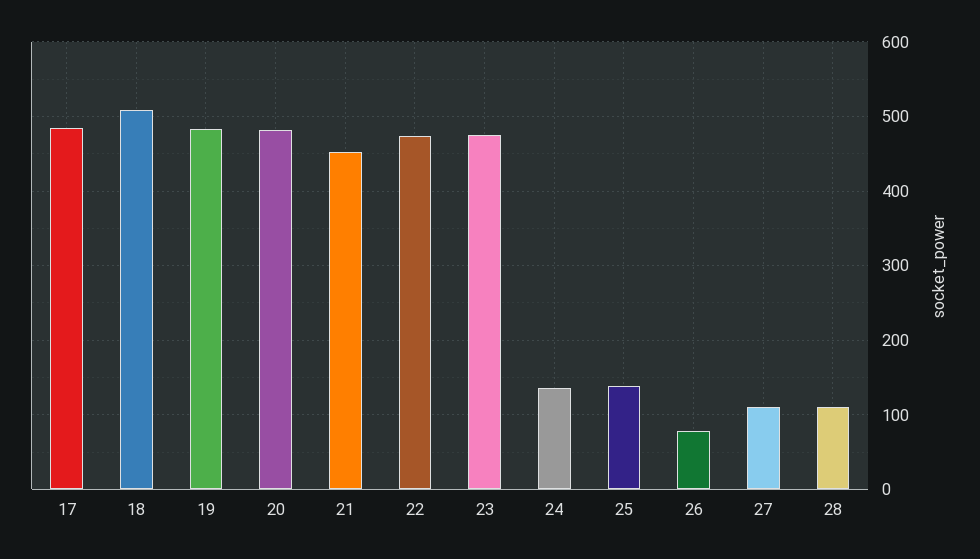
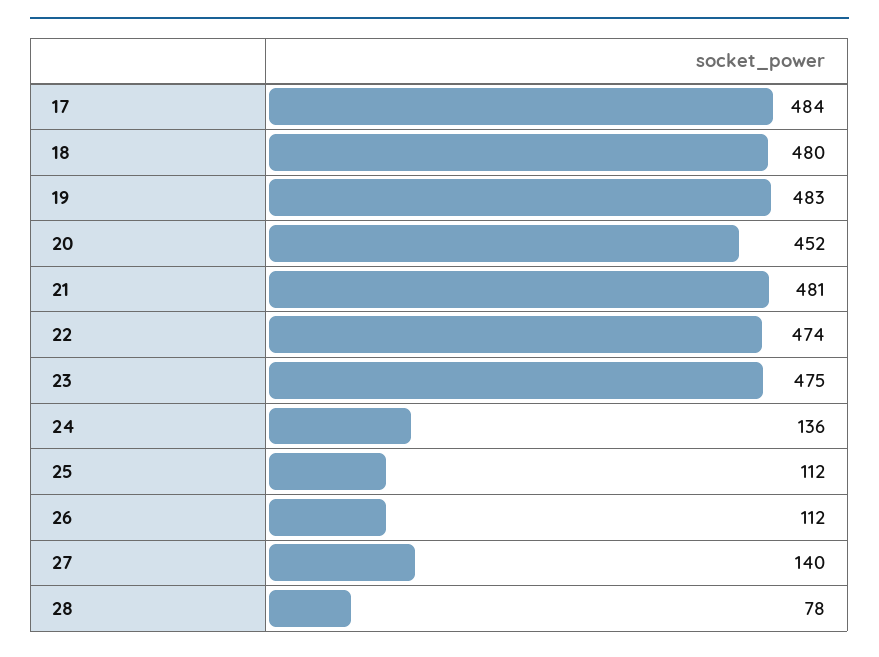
18: 510 -> 480
20: 480 -> 452
21: 450 -> 481
25: 140 -> 112
26: 80 -> 112
27: 110 -> 140
28: 110 -> 78

